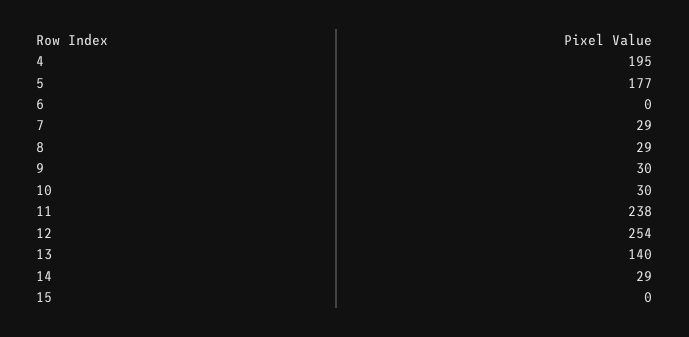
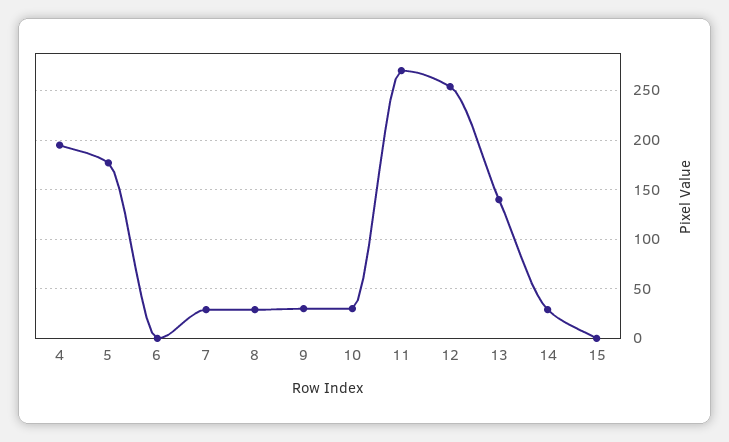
11: 238 -> 270

